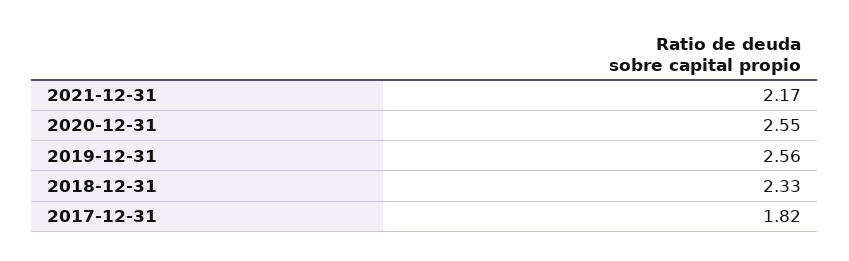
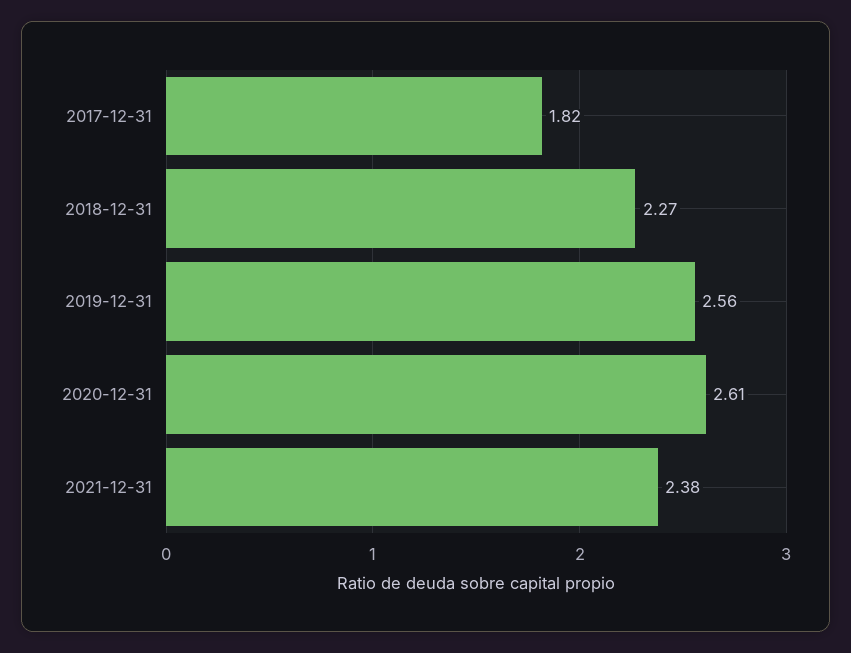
2021-12-31: 2.17 -> 2.38
2020-12-31: 2.55 -> 2.61
2018-12-31: 2.33 -> 2.27

